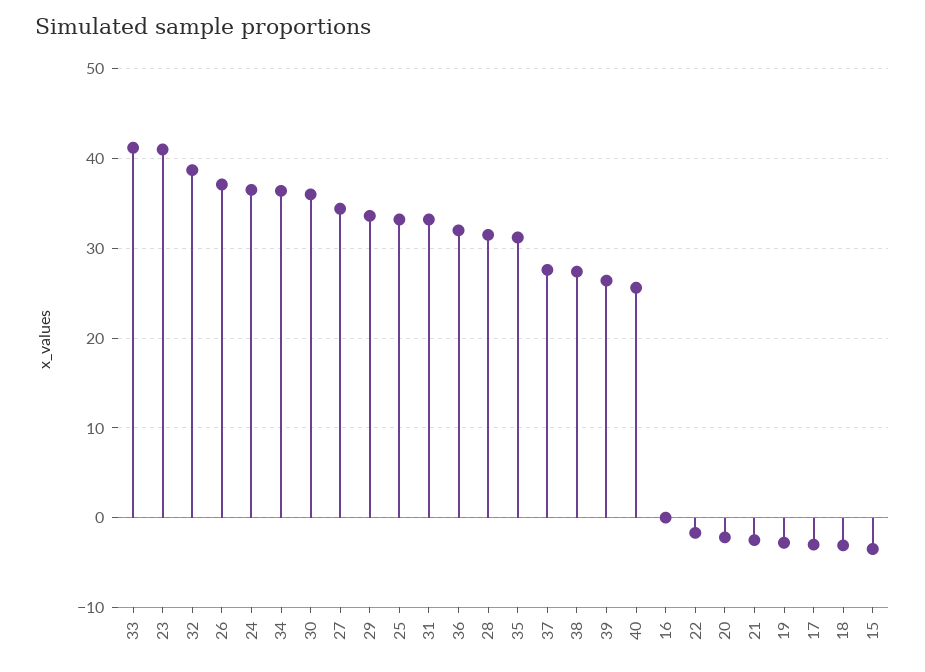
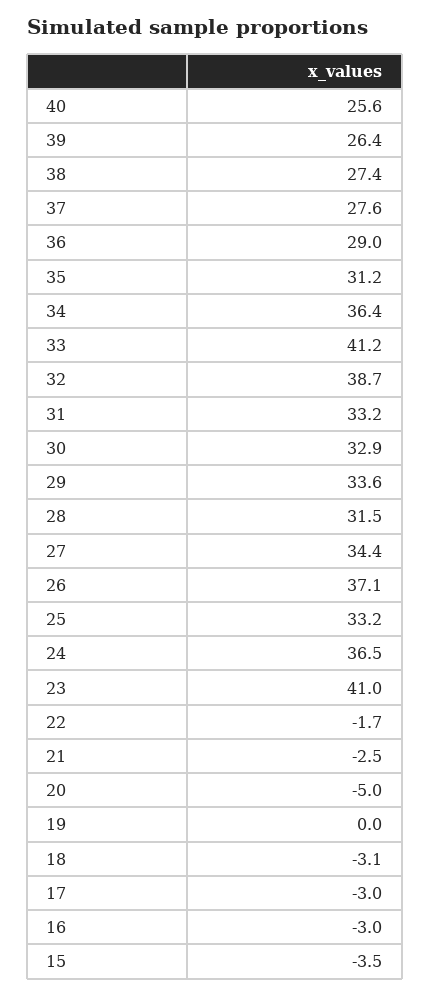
30: 36 -> 32.9
36: 32 -> 29
16: 0 -> -3
20: -2 -> -5
19: -3 -> 0

